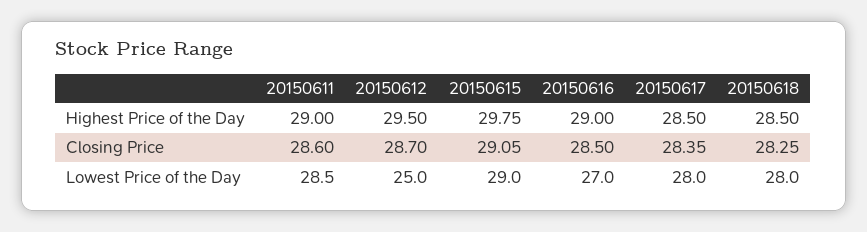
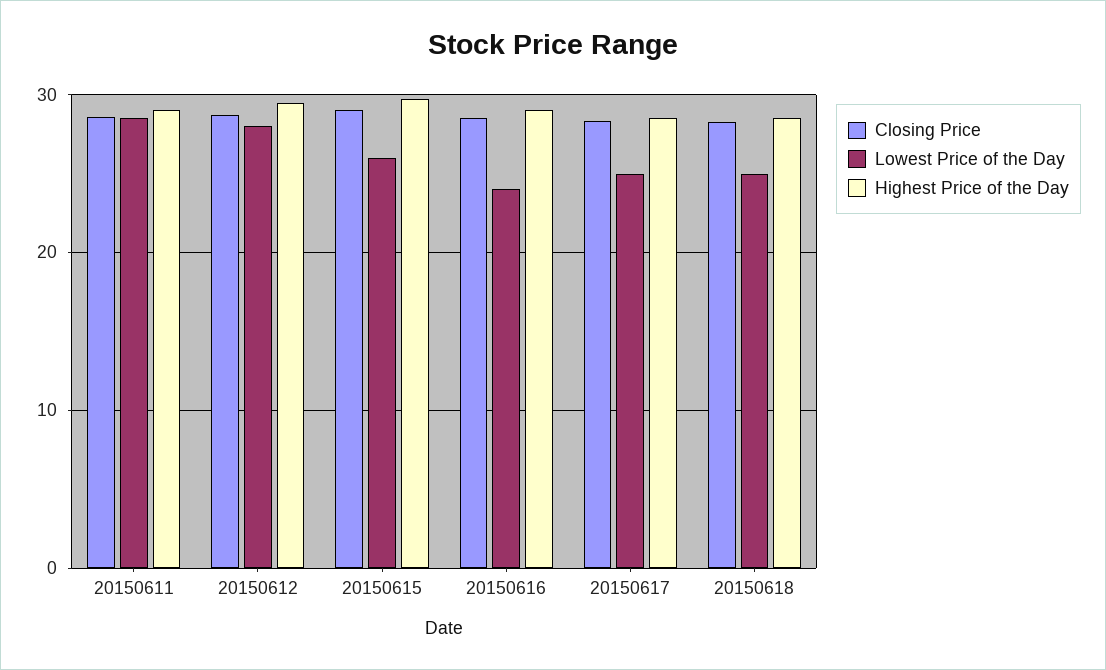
Lowest Price of the Day, 20150612: 25 -> 28
Lowest Price of the Day, 20150615: 29 -> 26
Lowest Price of the Day, 20150616: 27 -> 24
Lowest Price of the Day, 20150617: 28 -> 25
Lowest Price of the Day, 20150618: 28 -> 25

